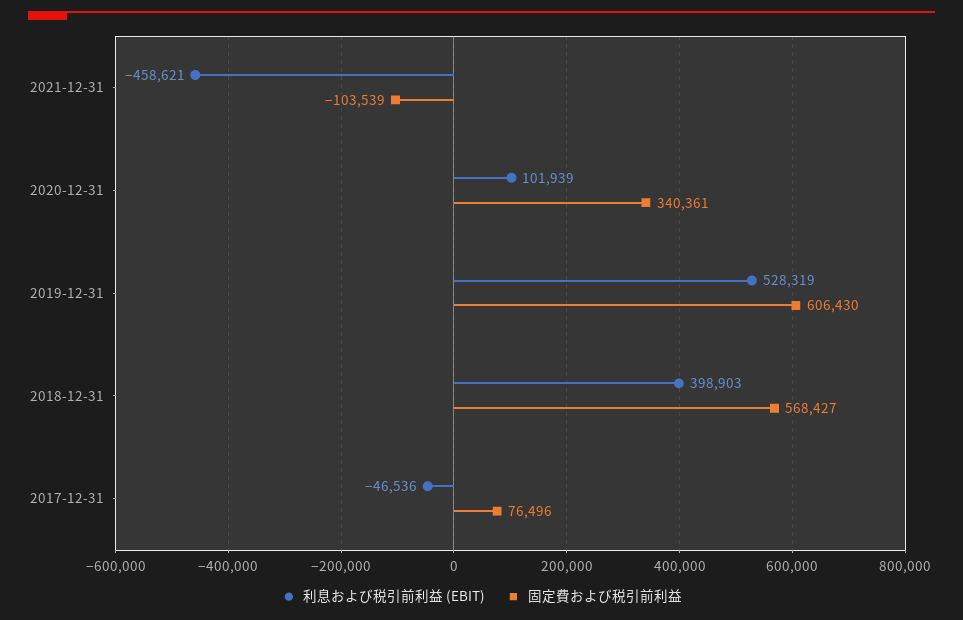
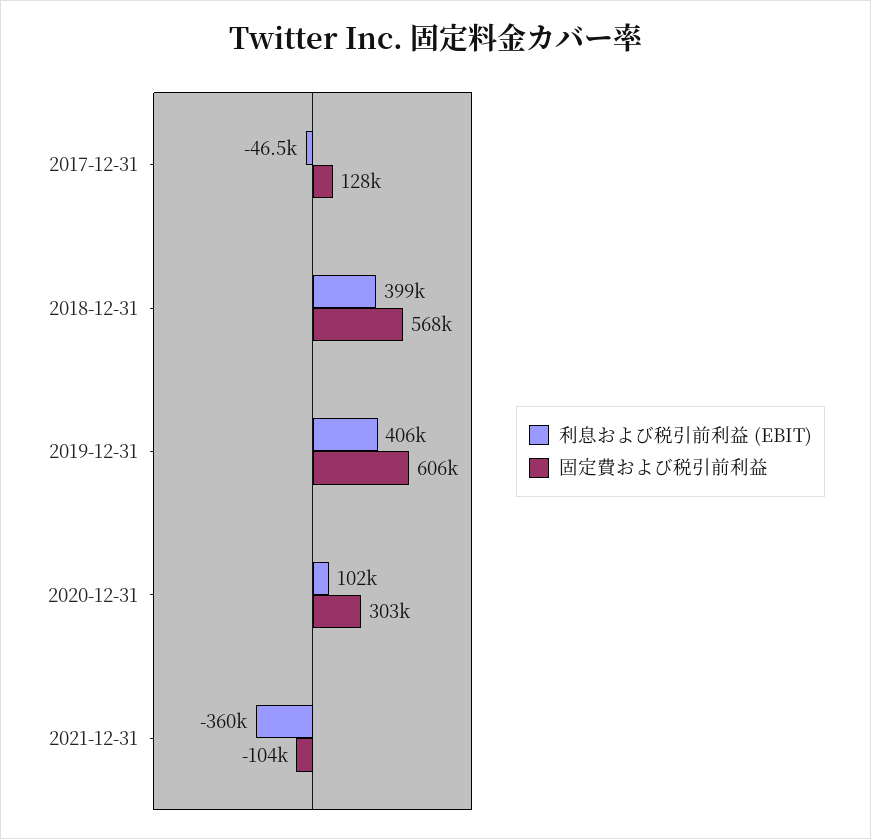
利息および税引前利益 (EBIT), 2021-12-31: -458621 -> -360000
固定費および税引前利益, 2020-12-31: 340361 -> 303000
利息および税引前利益 (EBIT), 2019-12-31: 528319 -> 406000
固定費および税引前利益, 2017-12-31: 76496 -> 128000

